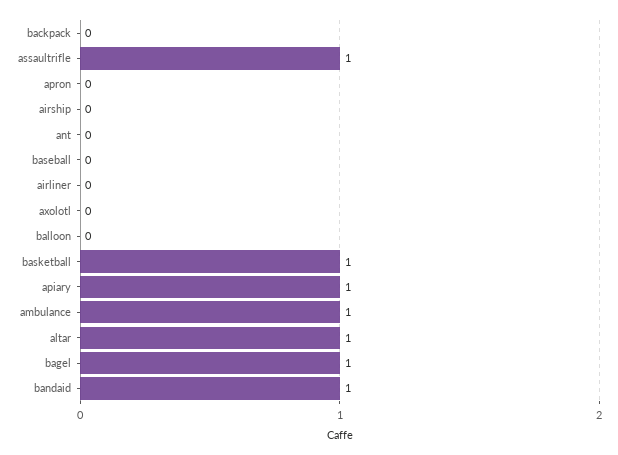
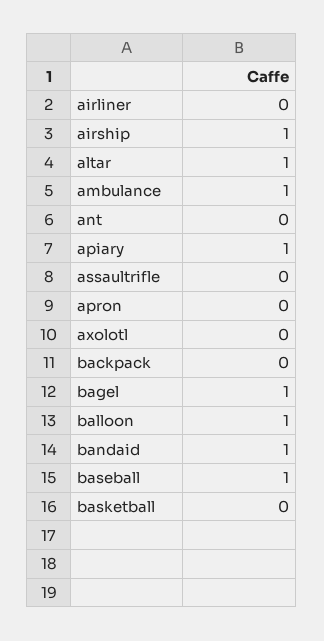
assaultrifle: 1 -> 0
airship: 0 -> 1
baseball: 0 -> 1
balloon: 0 -> 1
basketball: 1 -> 0

